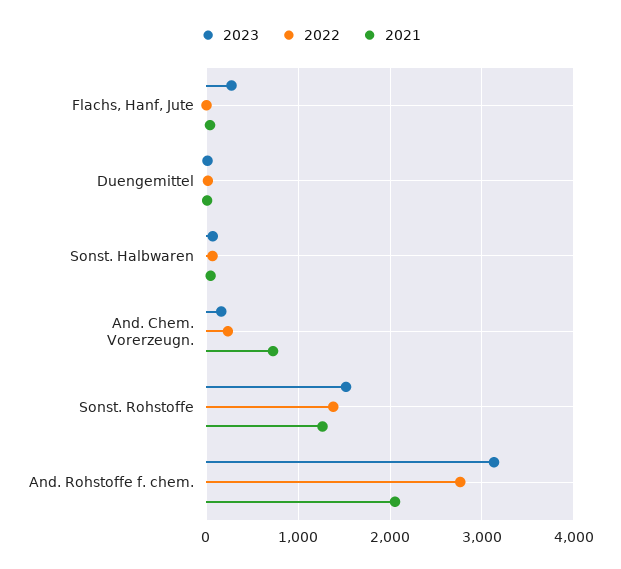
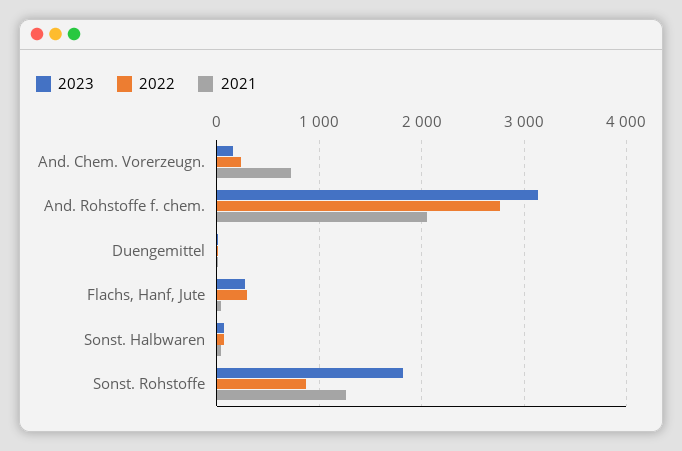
2022, Flachs, Hanf, Jute: 0 -> 300
2023, Sonst. Rohstoffe: 1500 -> 1800
2022, Sonst. Rohstoffe: 1400 -> 900

